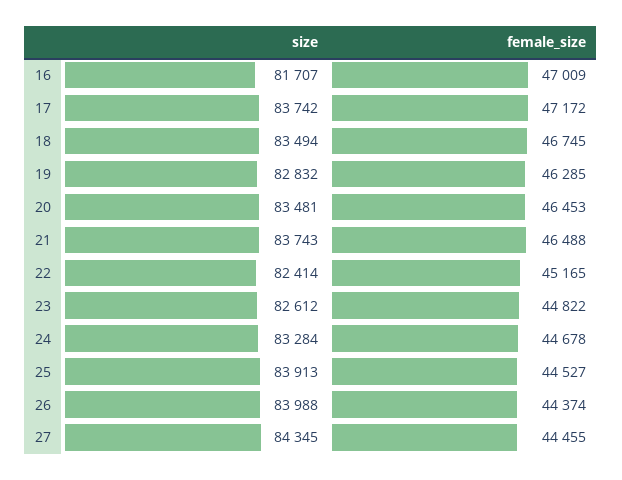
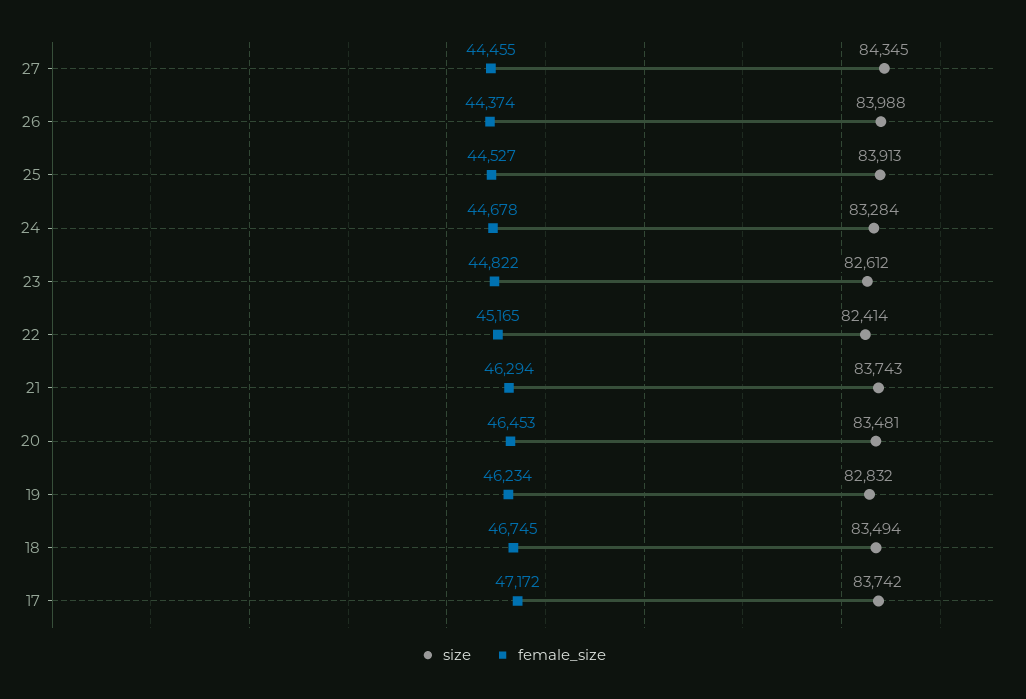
size, 16: 81707 -> none
female_size, 16: 47009 -> none
female_size, 19: 46285 -> 46234
female_size, 21: 46488 -> 46294

